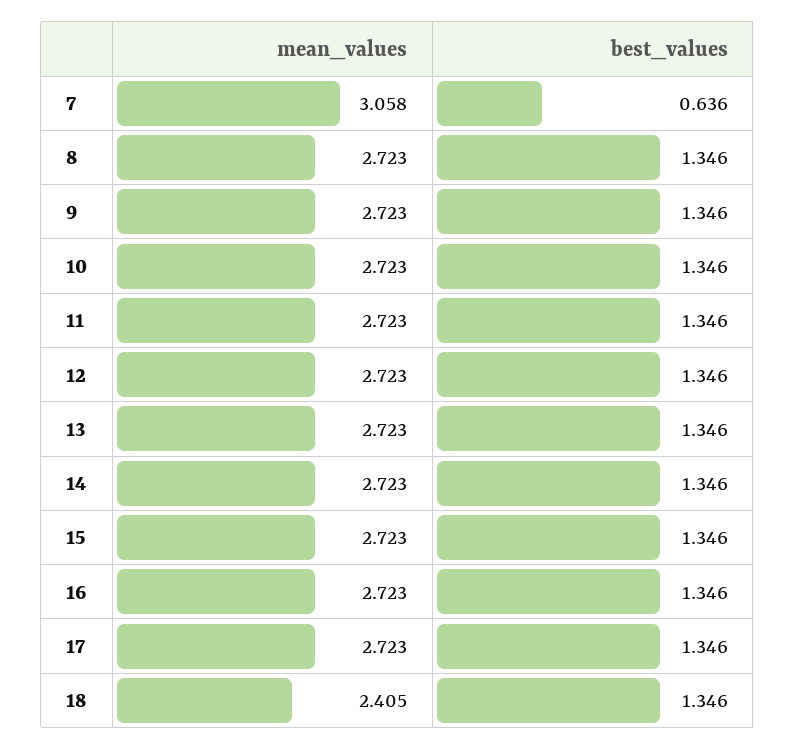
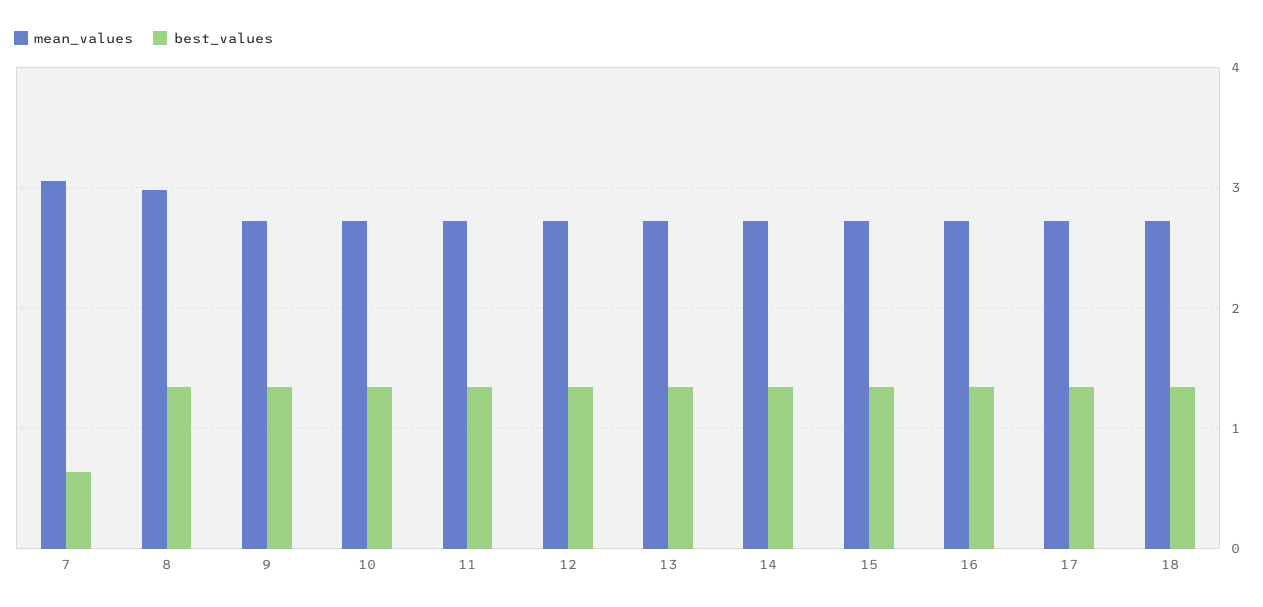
mean_values, 8: 2.723 -> 3
mean_values, 18: 2.405 -> 2.7

